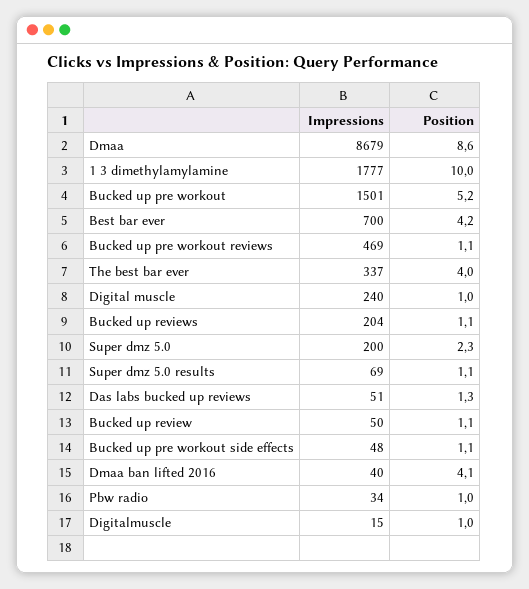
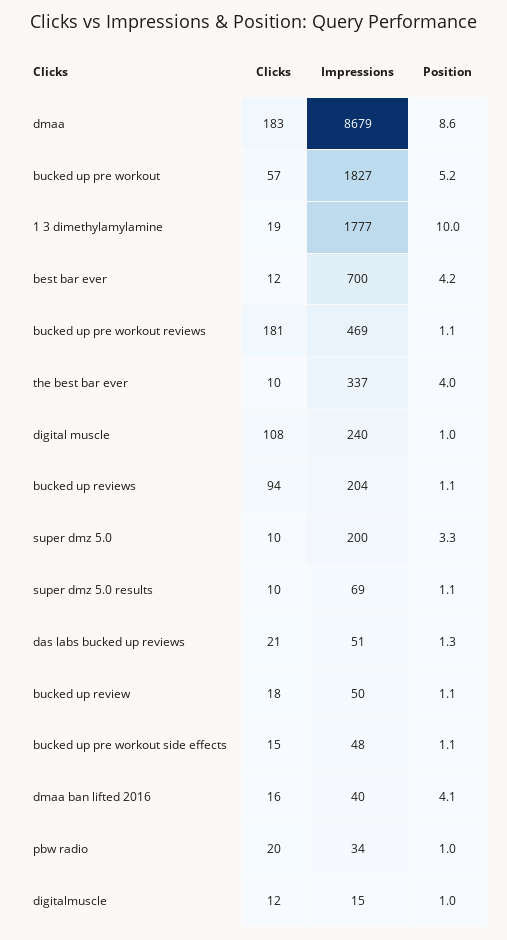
Impressions, Bucked up pre workout: 1501 -> 1827
Position, Super dmz 5.0: 2.3 -> 3.3
Clicks, Dmaa: none -> 183
Clicks, Bucked up pre workout: none -> 57
Clicks, 1 3 dimethylamylamine: none -> 19
Clicks, Best bar ever: none -> 12
Clicks, Bucked up pre workout reviews: none -> 181
Clicks, The best bar ever: none -> 10
Clicks, Digital muscle: none -> 108
Clicks, Bucked up reviews: none -> 94
Clicks, Super dmz 5.0: none -> 10
Clicks, Super dmz 5.0 results: none -> 10
Clicks, Das labs bucked up reviews: none -> 21
Clicks, Bucked up review: none -> 18
Clicks, Bucked up pre workout side effects: none -> 15
Clicks, Dmaa ban lifted 2016: none -> 16
Clicks, Pbw radio: none -> 20
Clicks, Digitalmuscle: none -> 12

